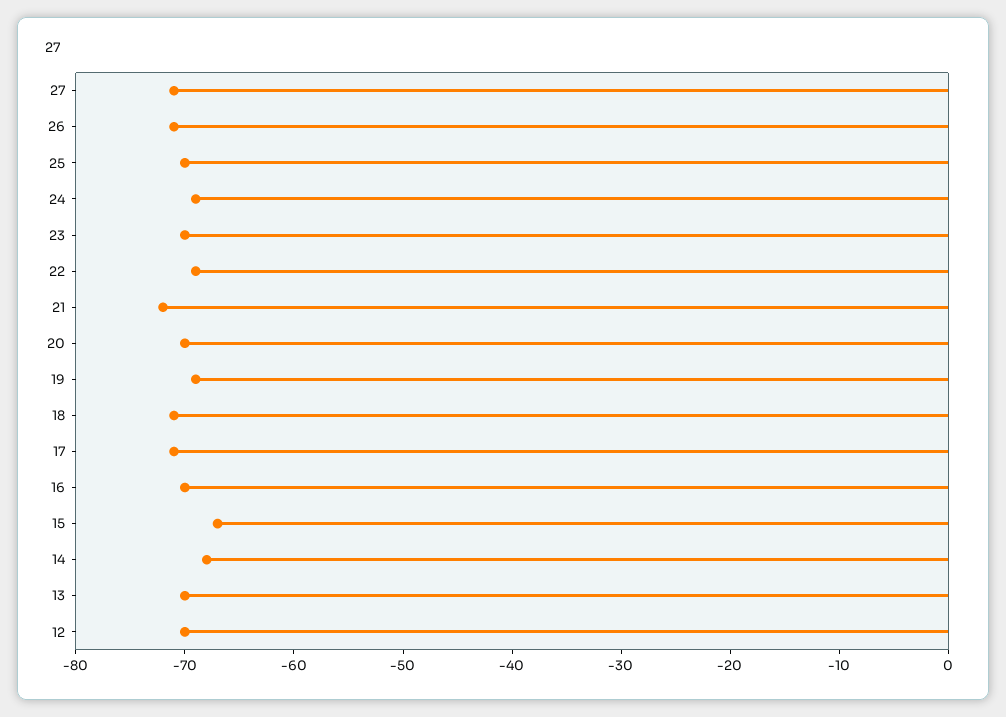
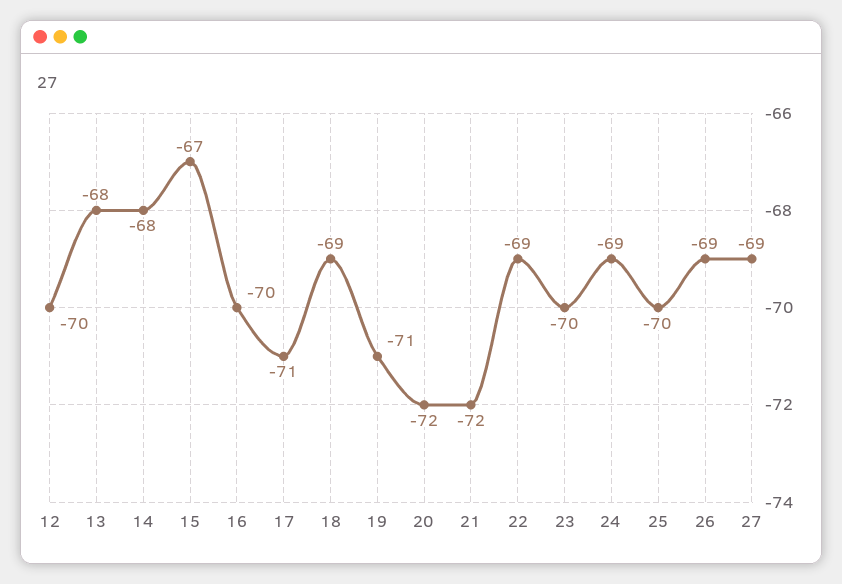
27: -71 -> -69
26: -71 -> -69
20: -70 -> -72
19: -69 -> -71
18: -71 -> -69
13: -70 -> -68

